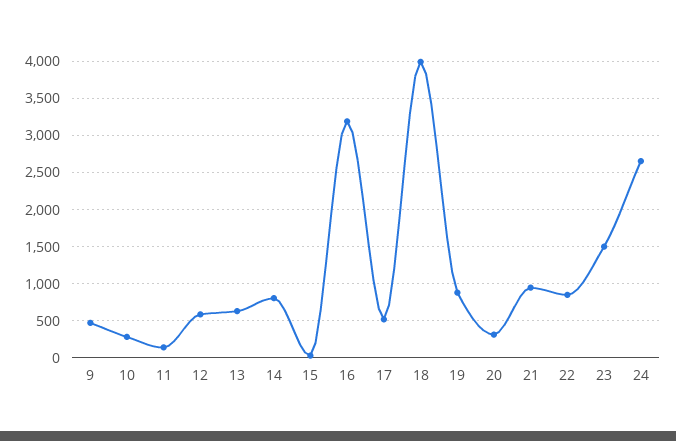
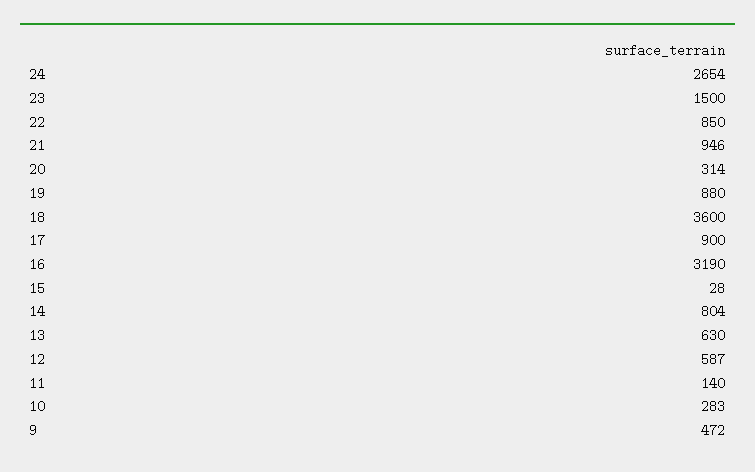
17: 500 -> 900
18: 4000 -> 3600

